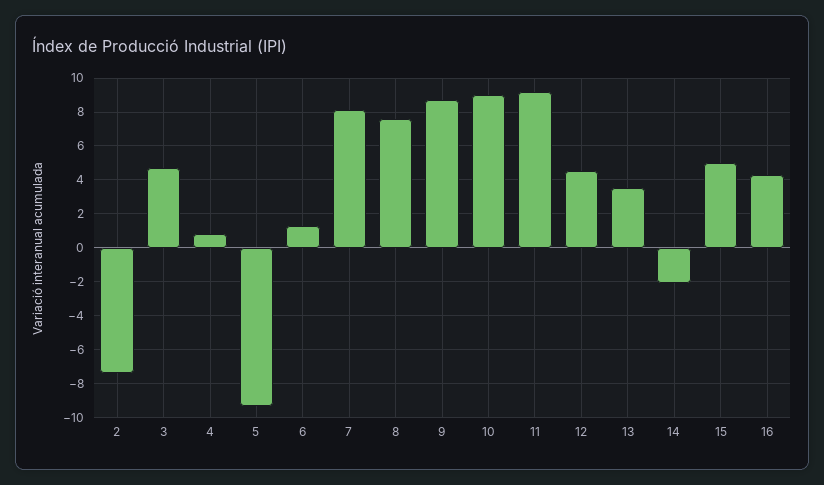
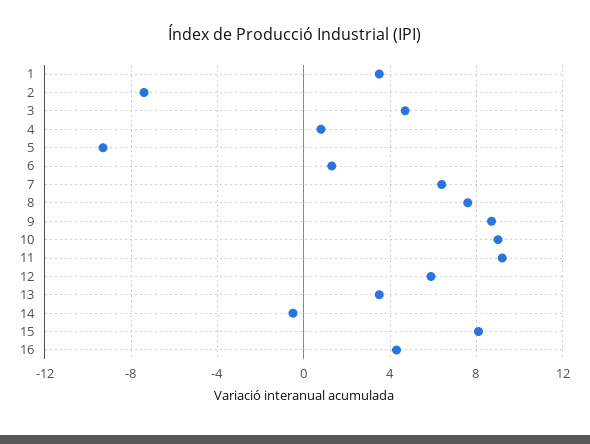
7: 8 -> 6.5
12: 4.5 -> 6
14: -2 -> -0.5
15: 5 -> 8
1: none -> 3.5

